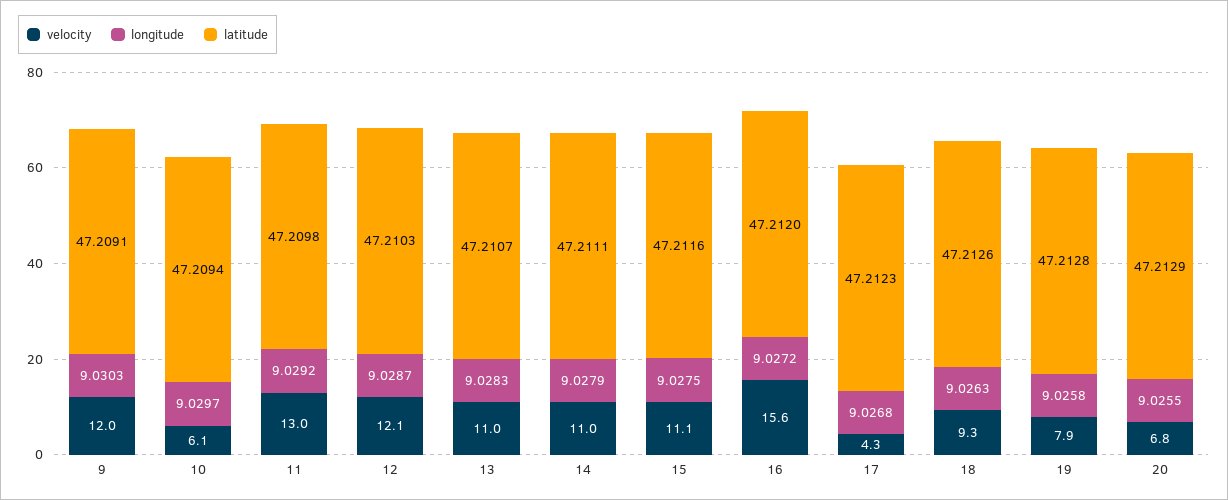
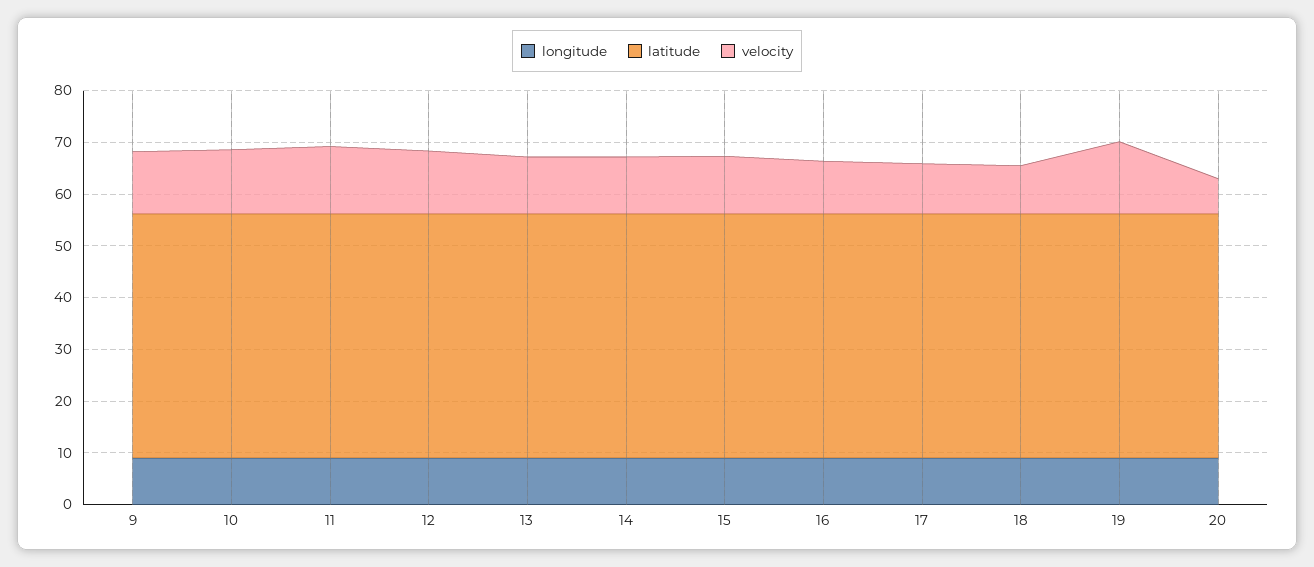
velocity, 10: 6.1 -> 12
velocity, 16: 15.6 -> 10
velocity, 17: 4.3 -> 10
velocity, 19: 7.9 -> 14

